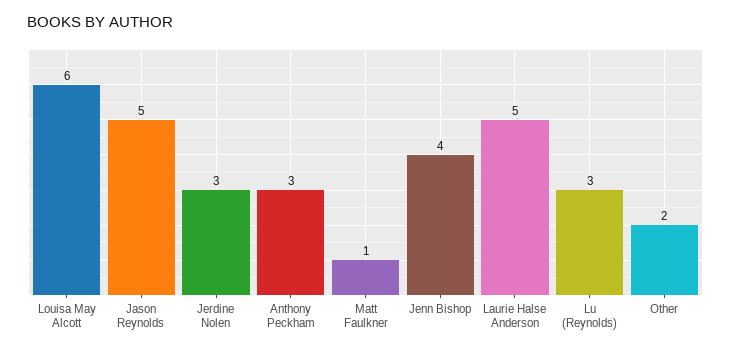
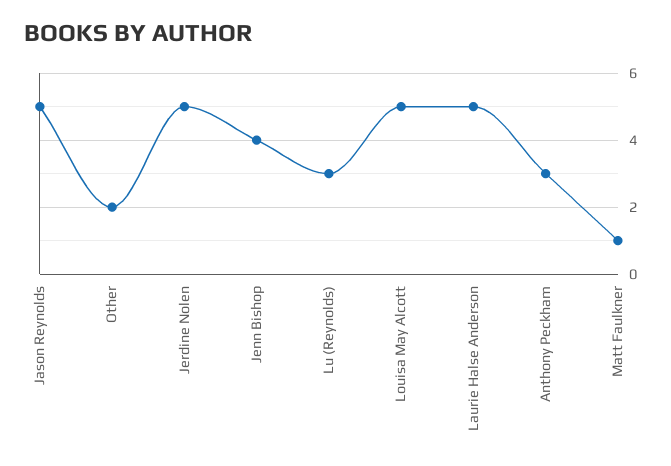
Louisa May Alcott: 6 -> 5
Jerdine Nolen: 3 -> 5

